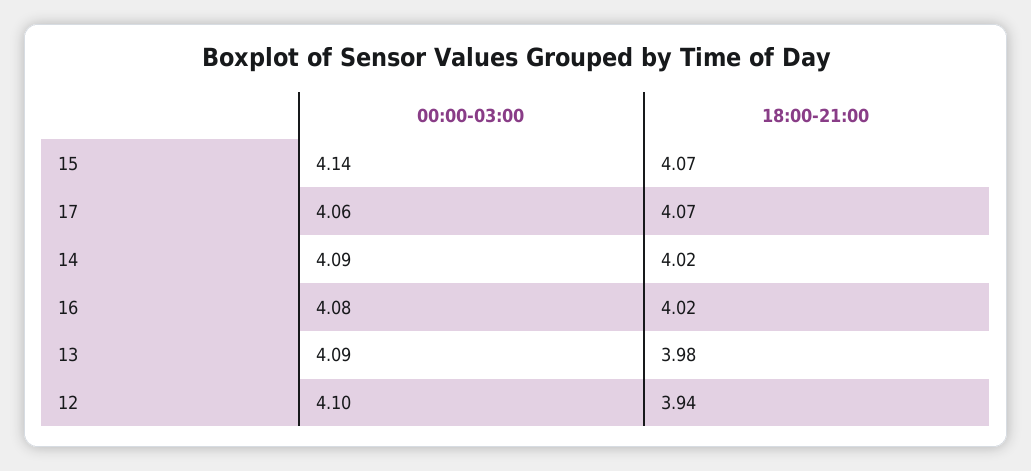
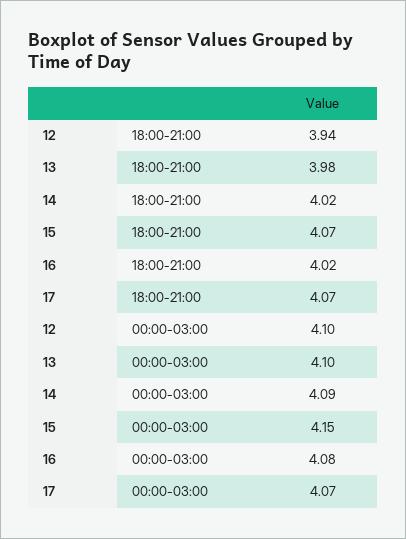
00:00-03:00, 15: 4.14 -> 4.15
00:00-03:00, 17: 4.06 -> 4.07
00:00-03:00, 13: 4.09 -> 4.1

